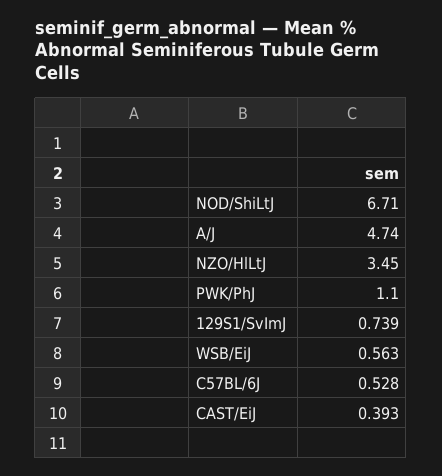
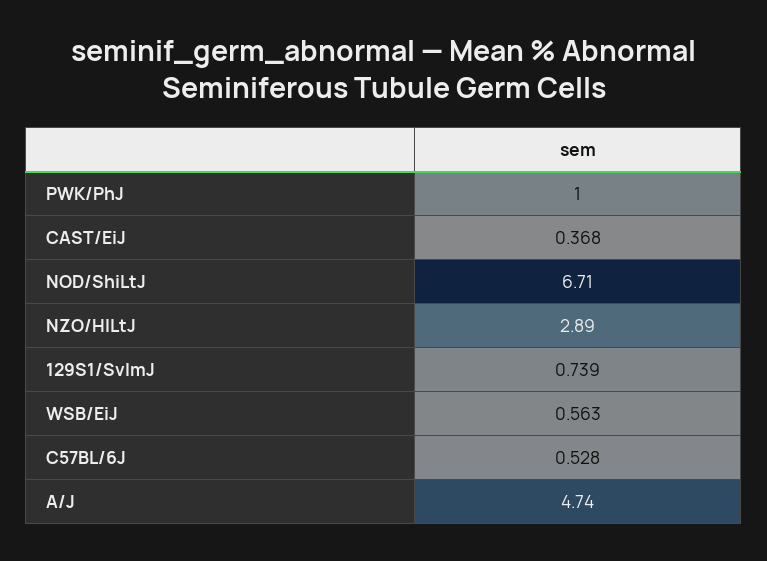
NZO/HlLtJ: 3.45 -> 2.89
PWK/PhJ: 1.1 -> 1
CAST/EiJ: 0.393 -> 0.368

